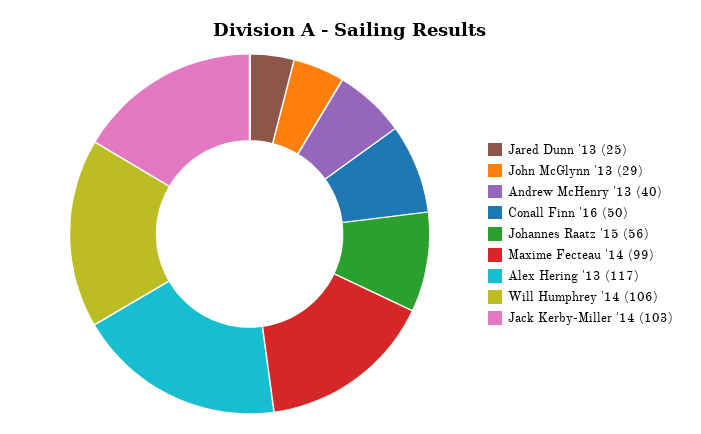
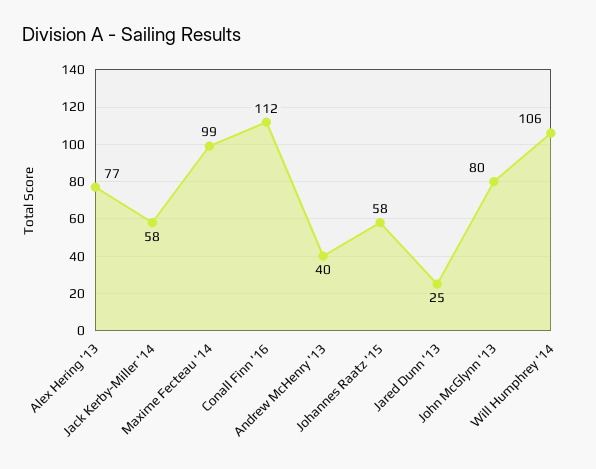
John McGlynn '13: 29 -> 80
Conall Finn '16: 50 -> 112
Johannes Raatz '15: 56 -> 58
Alex Hering '13: 117 -> 77
Jack Kerby-Miller '14: 103 -> 58

